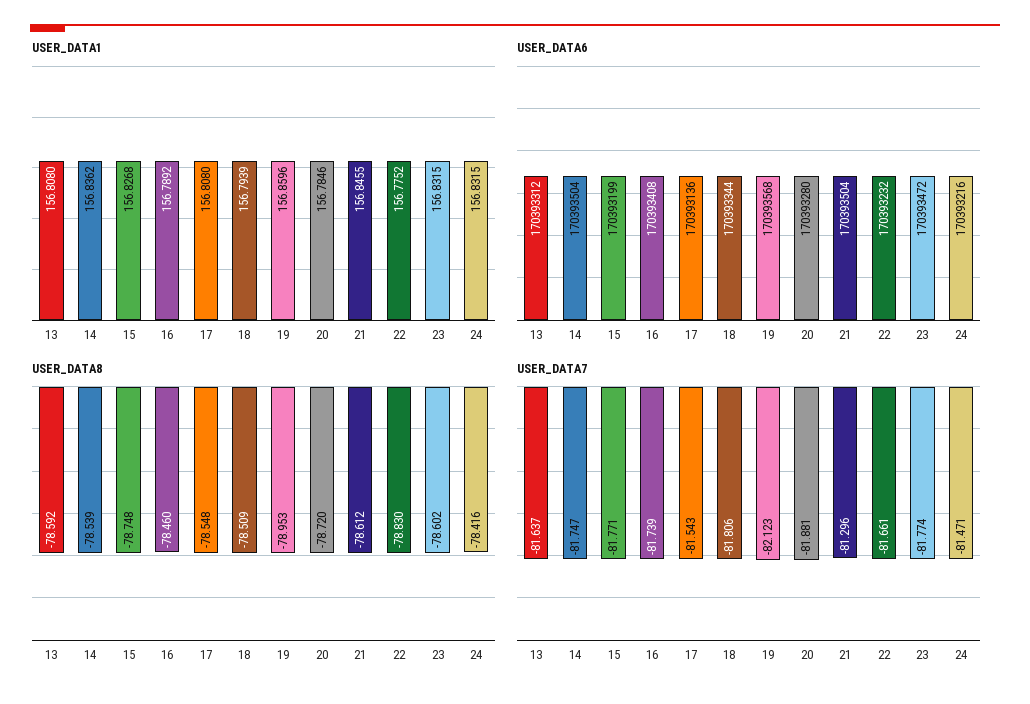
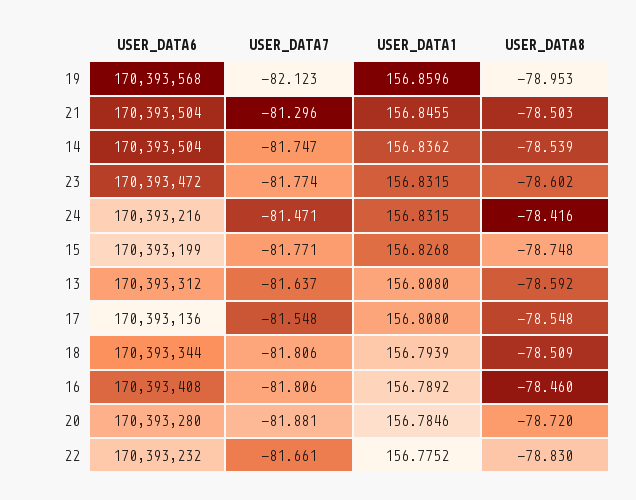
USER_DATA8, 21: -78.612 -> -78.503
USER_DATA7, 16: -81.739 -> -81.806
USER_DATA7, 17: -81.543 -> -81.548

